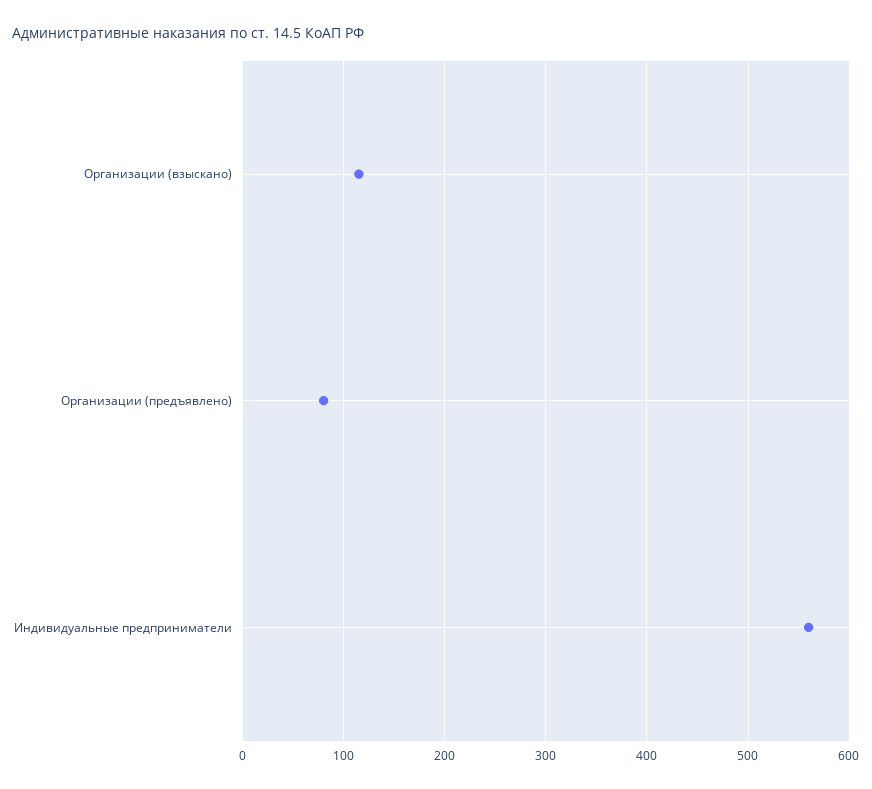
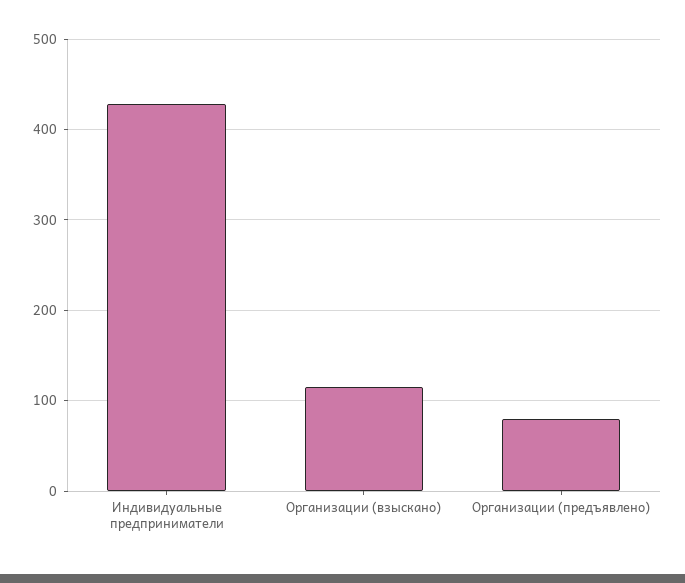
Индивидуальные предприниматели: 560 -> 430

